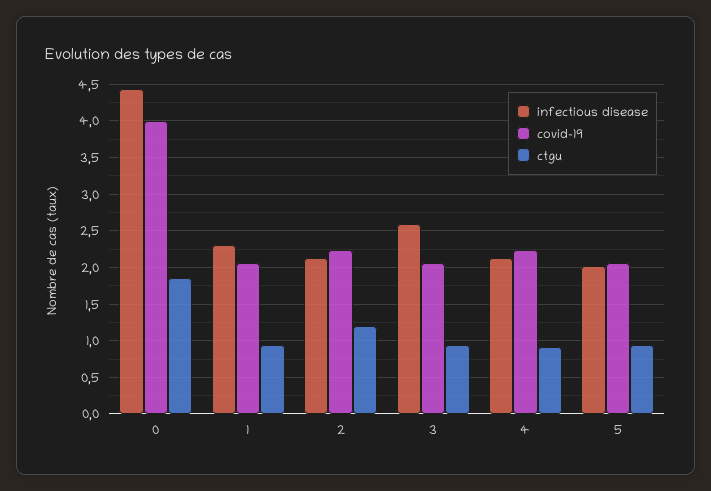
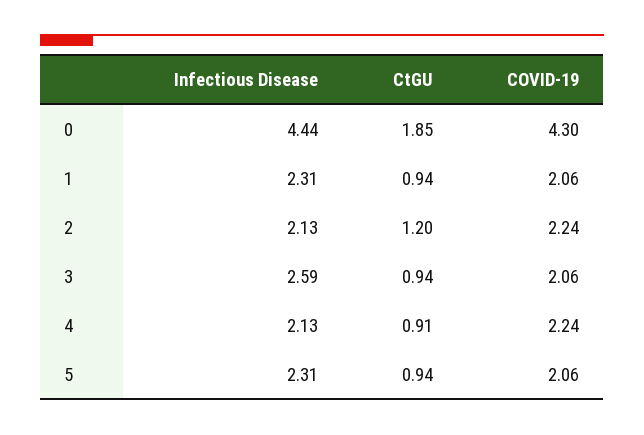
covid-19, 0: 4 -> 4.3
infectious disease, 5: 2 -> 2.31

